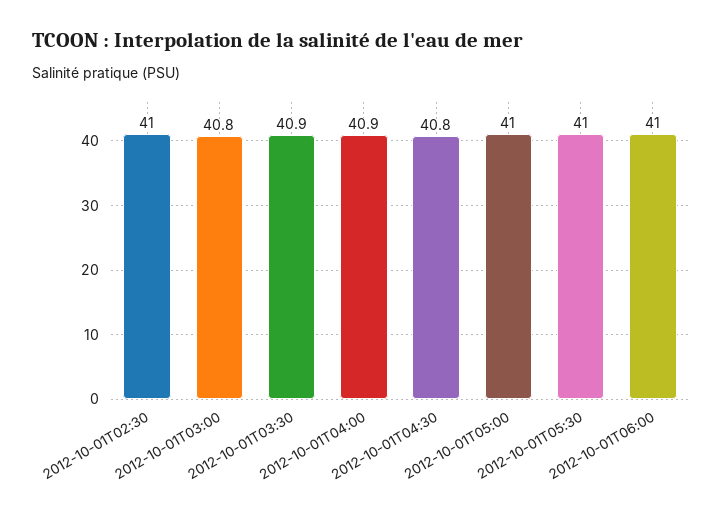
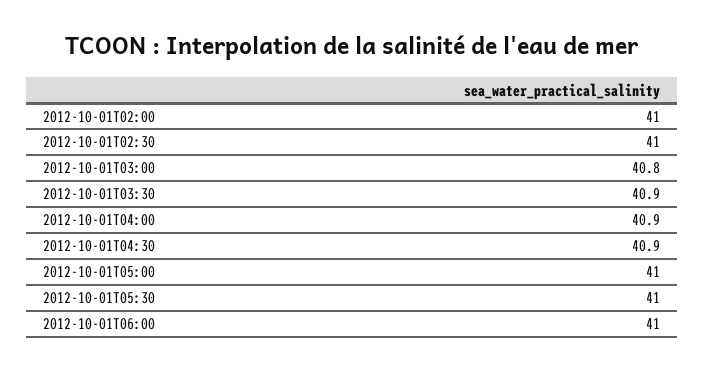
2012-10-01T04:30: 40.8 -> 40.9
2012-10-01T02:00: none -> 41

